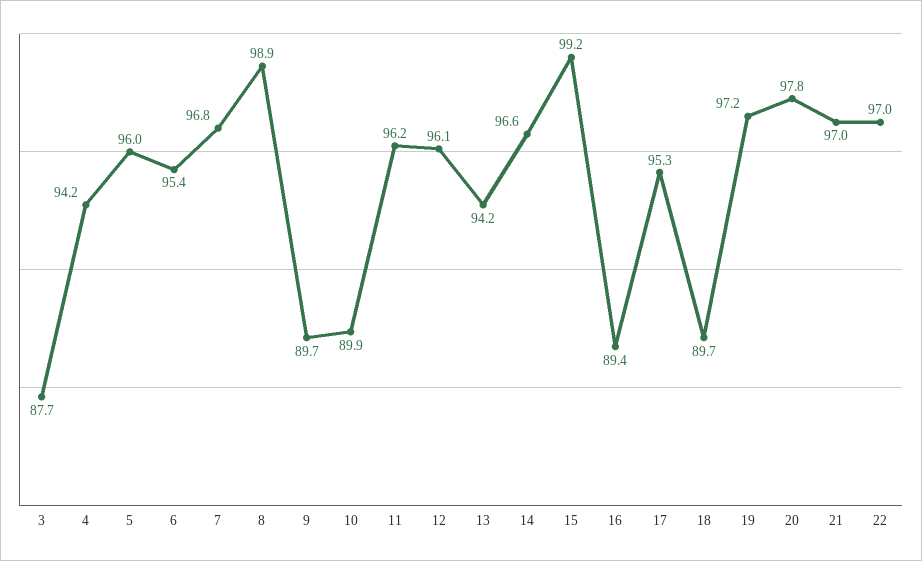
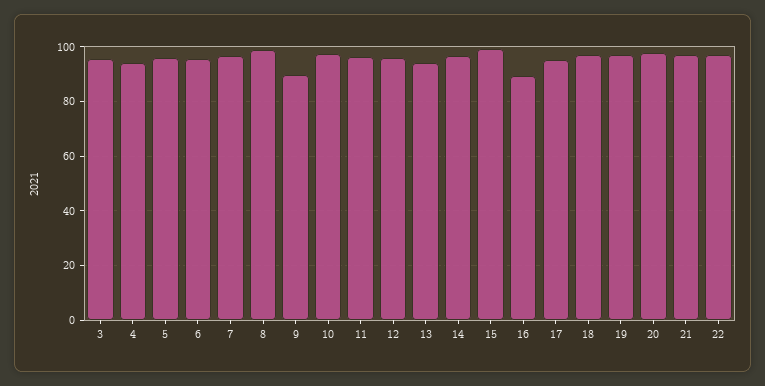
3: 87.7 -> 95
10: 89.9 -> 97.5
18: 89.7 -> 97.5

